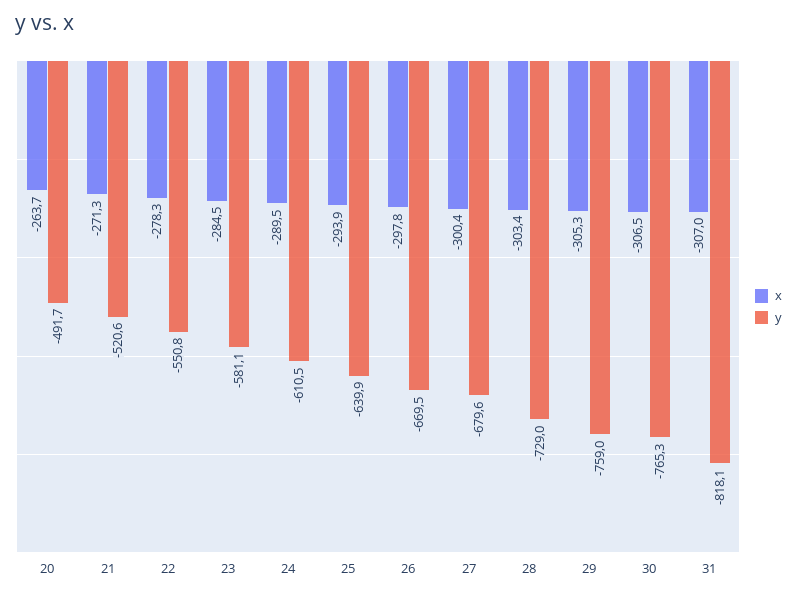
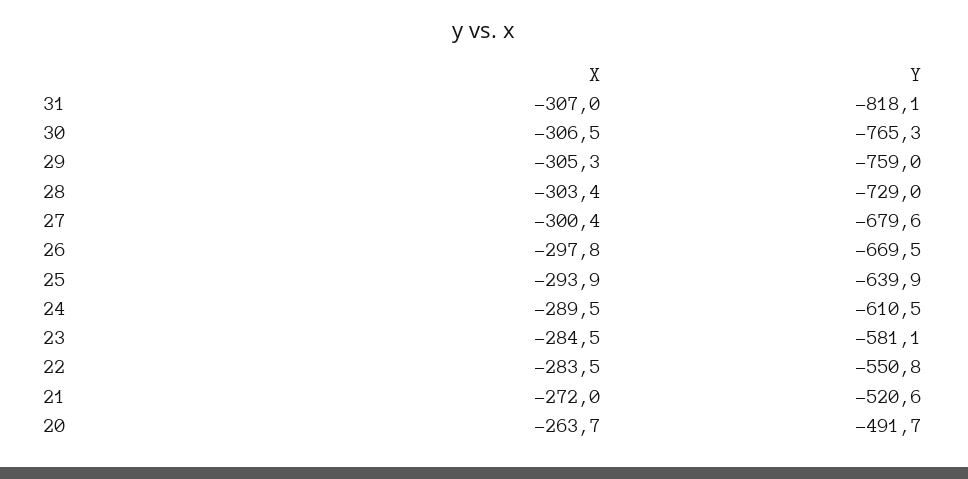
x, 21: -271.3 -> -272
x, 22: -278.3 -> -283.5

